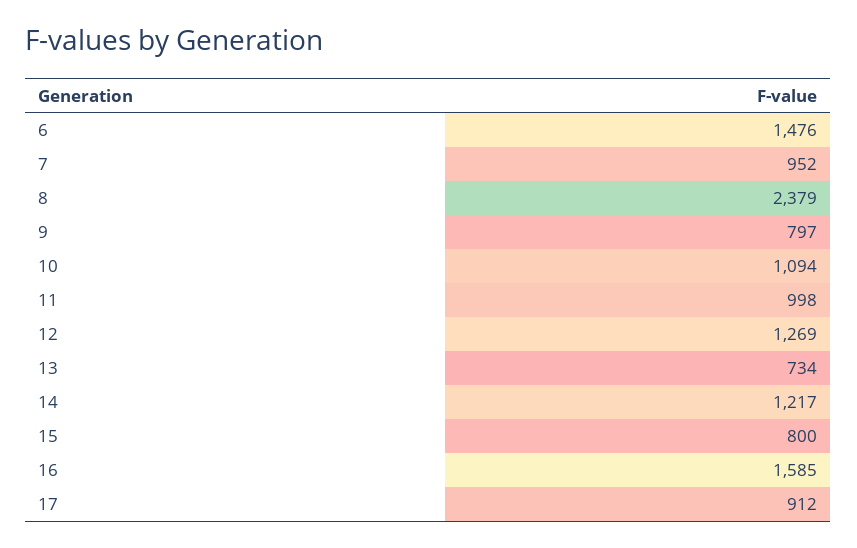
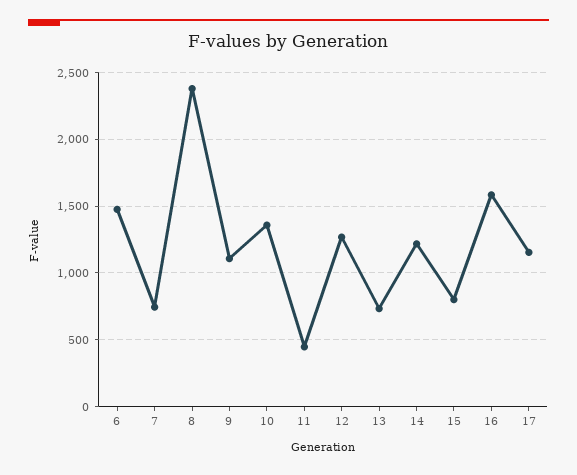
7: 952 -> 750
9: 797 -> 1100
10: 1094 -> 1350
11: 998 -> 450
17: 912 -> 1150

